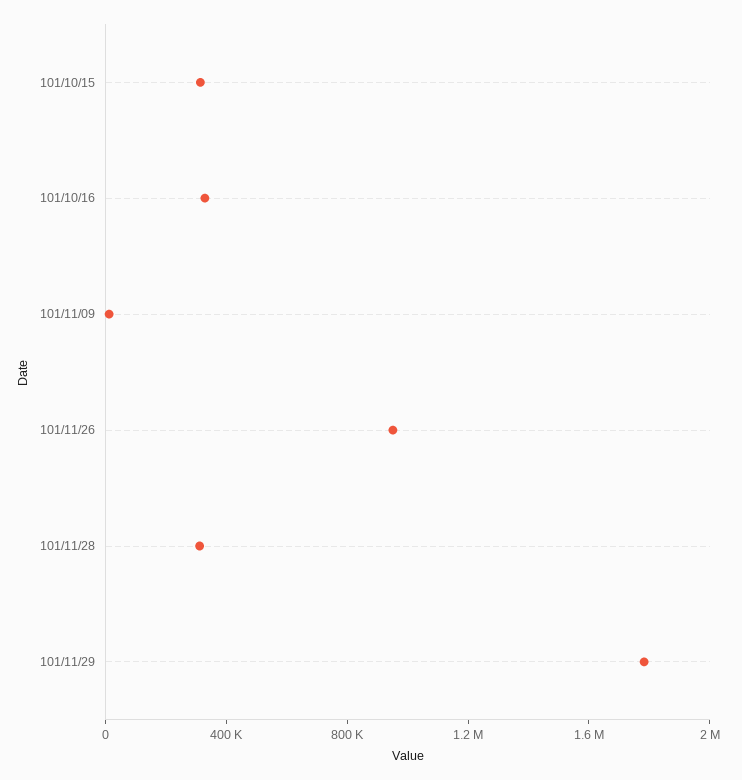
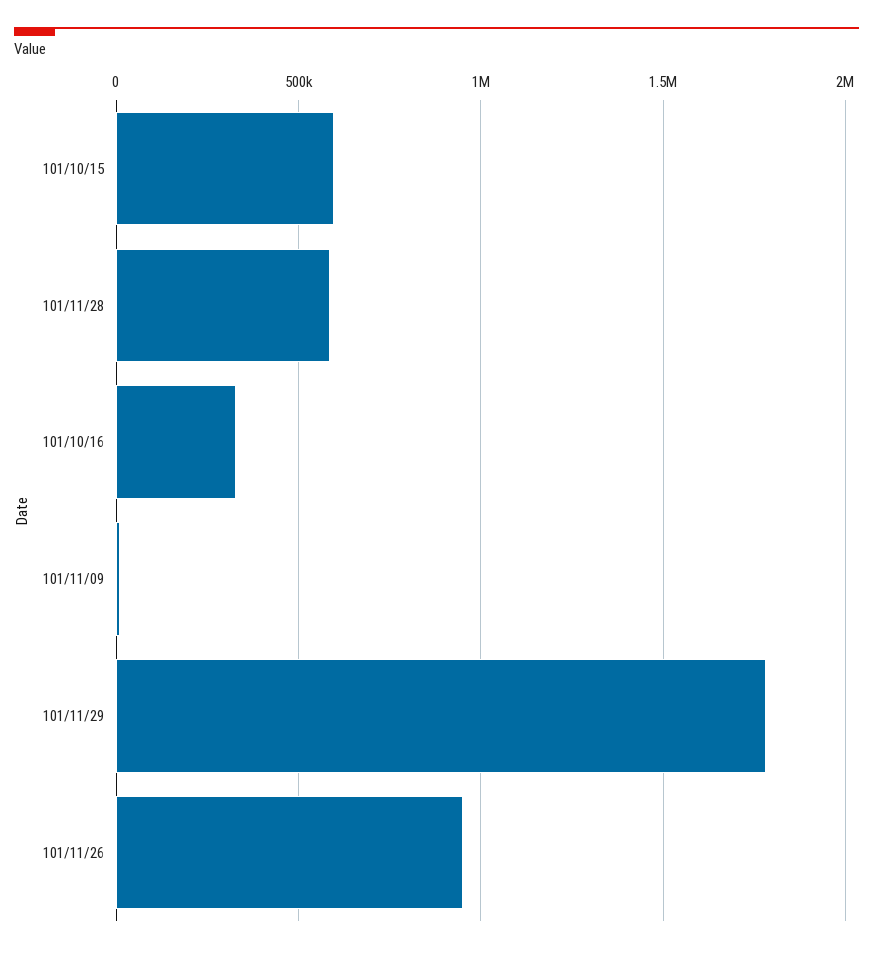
101/10/15: 300000 -> 600000
101/11/28: 300000 -> 600000

